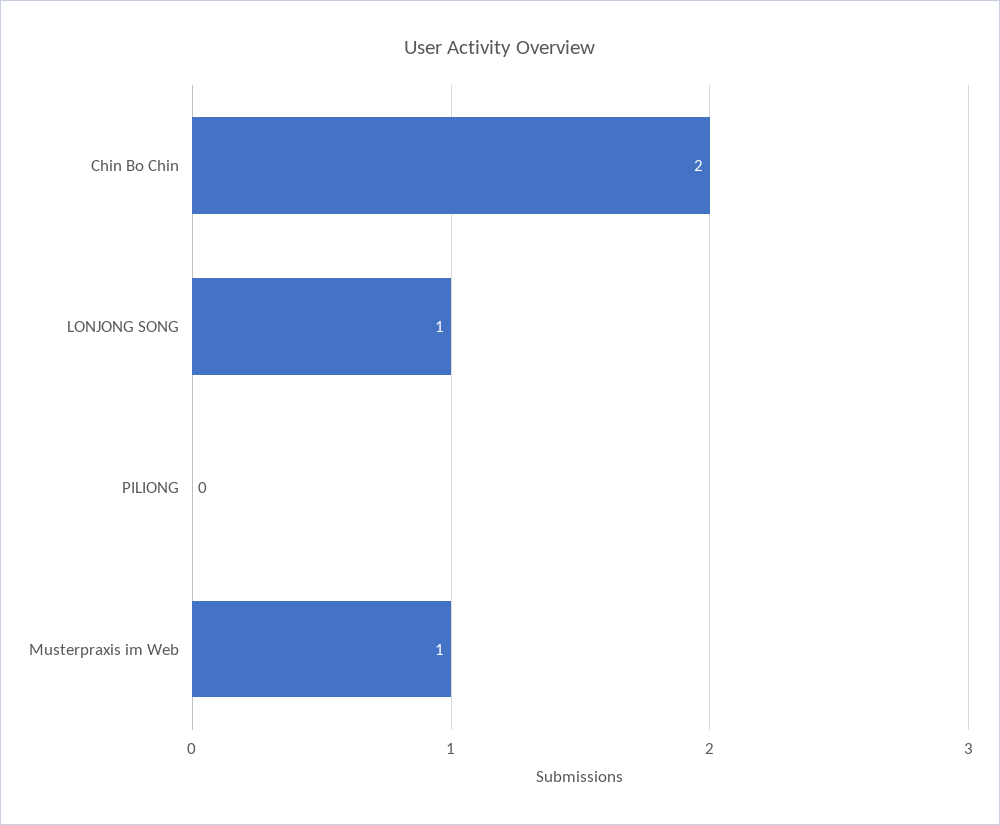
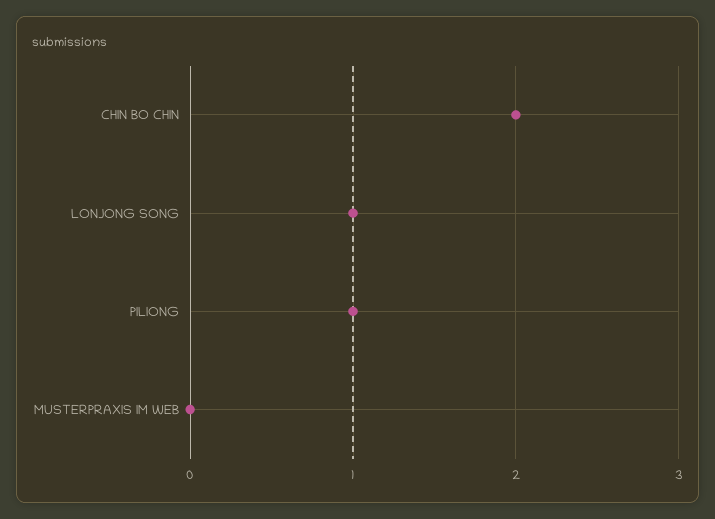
PILIONG: 0 -> 1
Musterpraxis im Web: 1 -> 0

